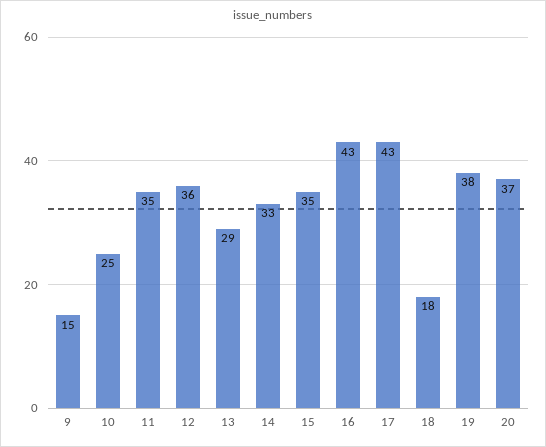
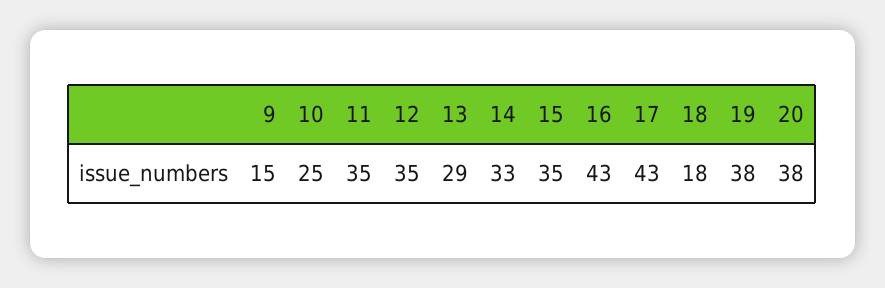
12: 36 -> 35
20: 37 -> 38

